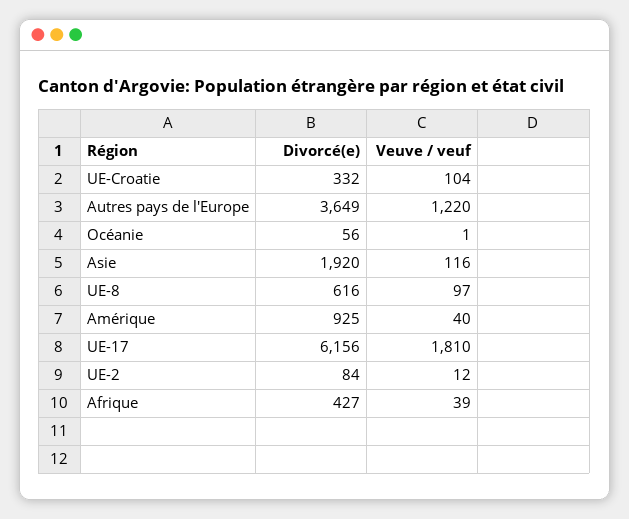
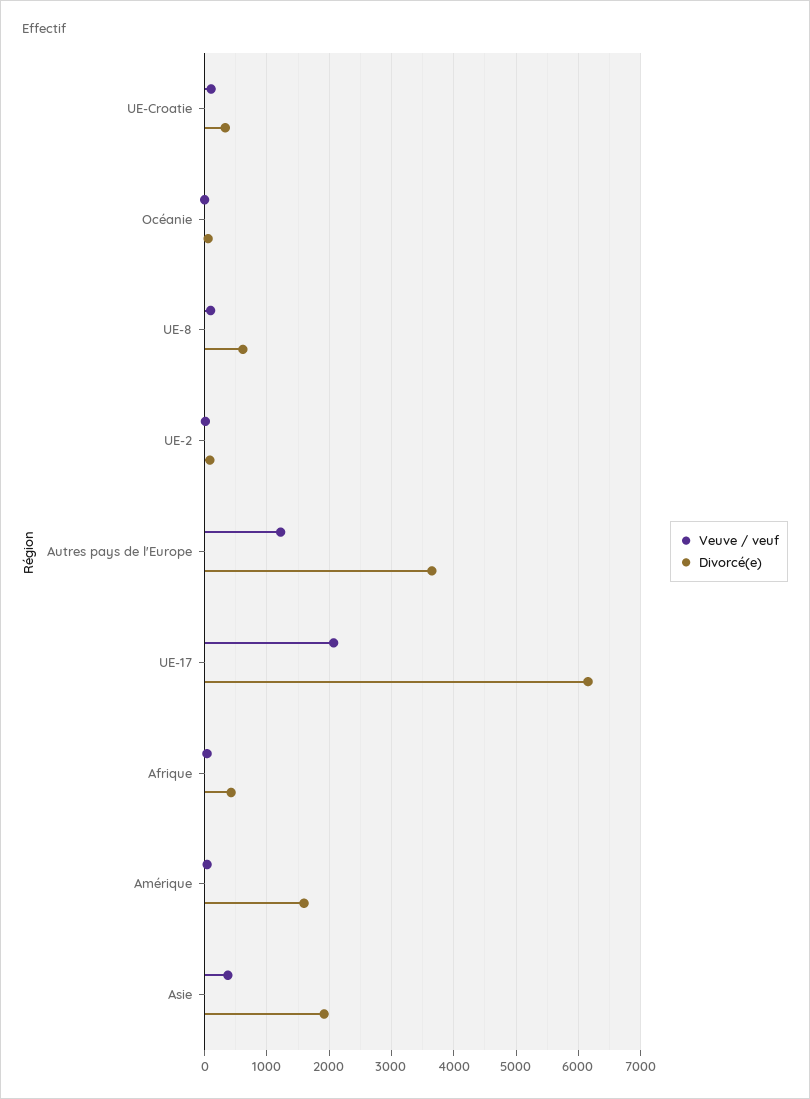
Veuve / veuf, Asie: 116 -> 400
Divorcé(e), Amérique: 925 -> 1600
Veuve / veuf, UE-17: 1810 -> 2100

